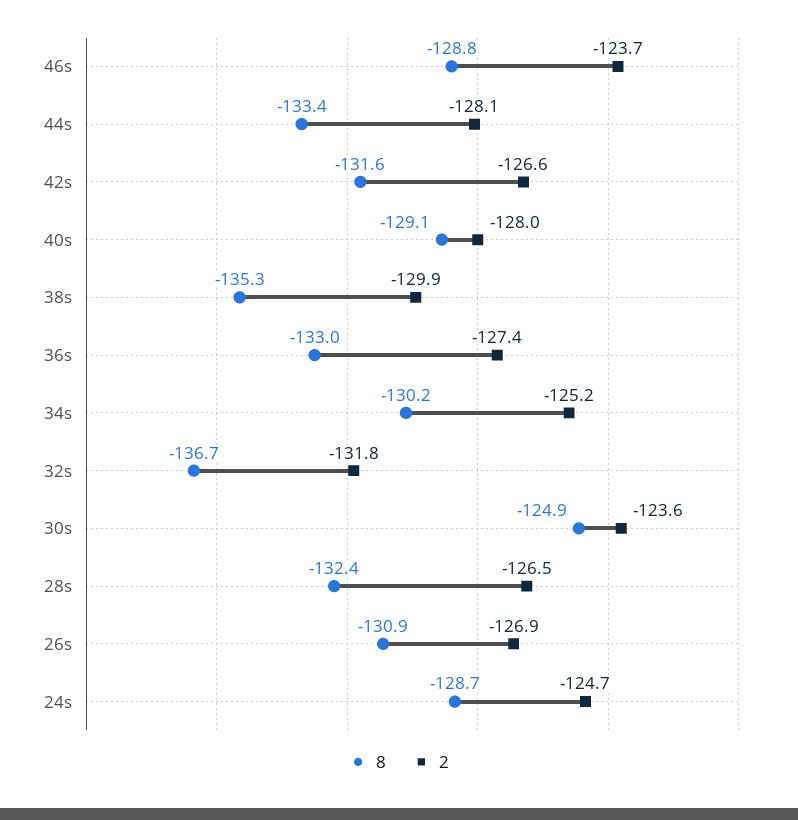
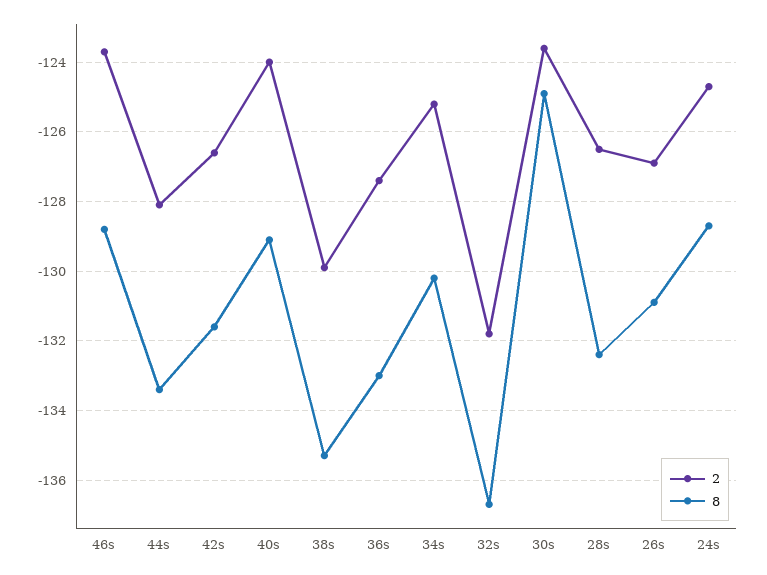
2, 40s: -128 -> -124

